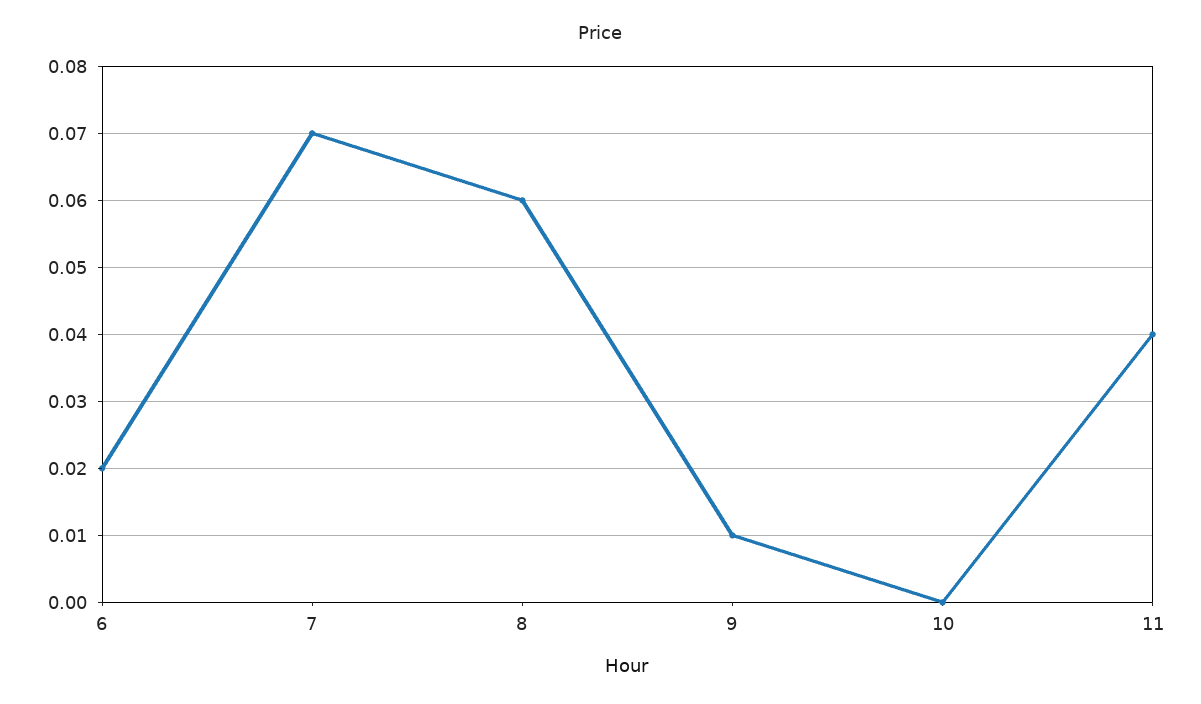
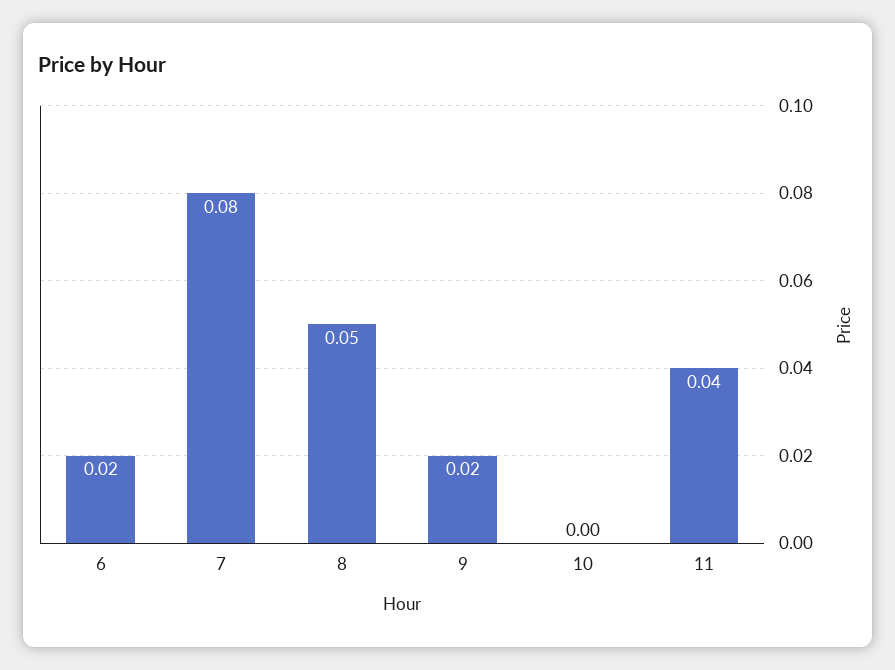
7: 0.07 -> 0.08
8: 0.06 -> 0.05
9: 0.01 -> 0.02

